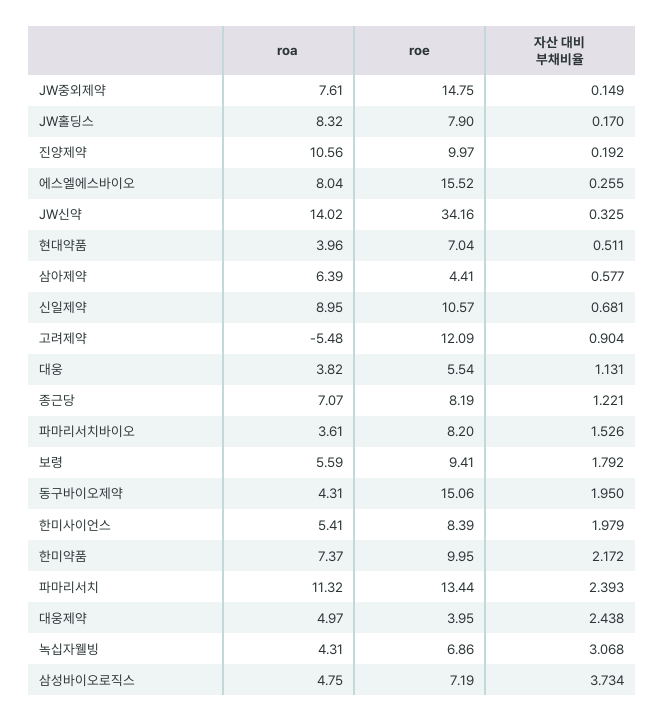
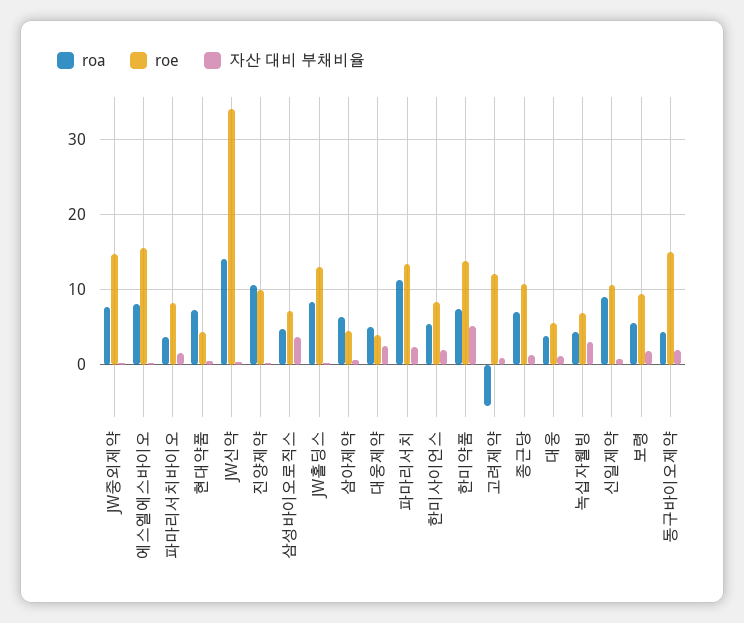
roe, JW홀딩스: 7.9 -> 13
roa, 현대약품: 3.96 -> 7
roe, 현대약품: 7.04 -> 4
roe, 종근당: 8.19 -> 11
roe, 한미약품: 9.95 -> 14
자산 대비 부채비율, 한미약품: 2.172 -> 5

